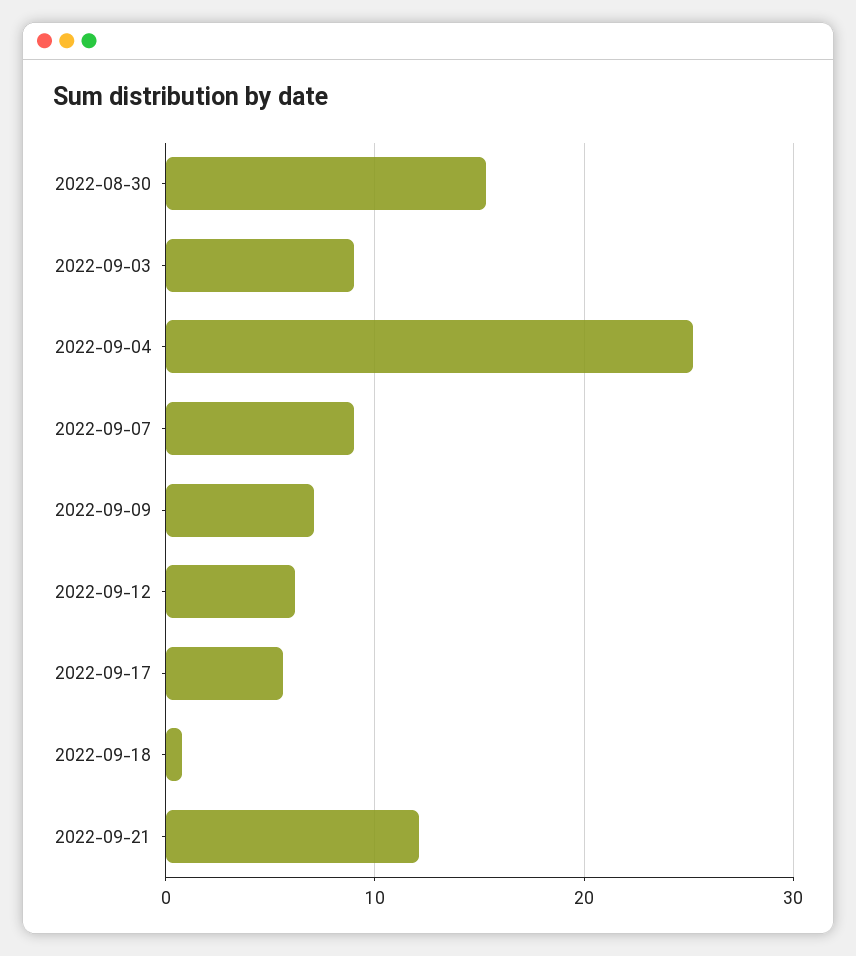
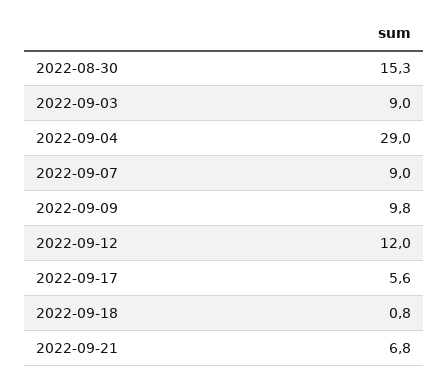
2022-09-04: 25 -> 29
2022-09-09: 7 -> 9.8
2022-09-12: 6 -> 12
2022-09-21: 12 -> 6.8

